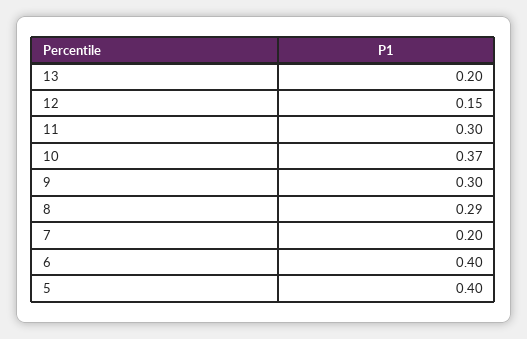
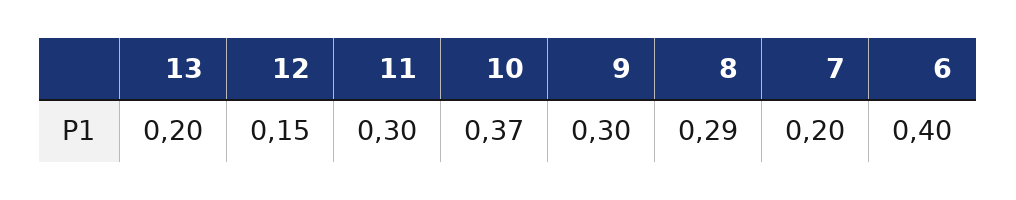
5: 0.4 -> none

